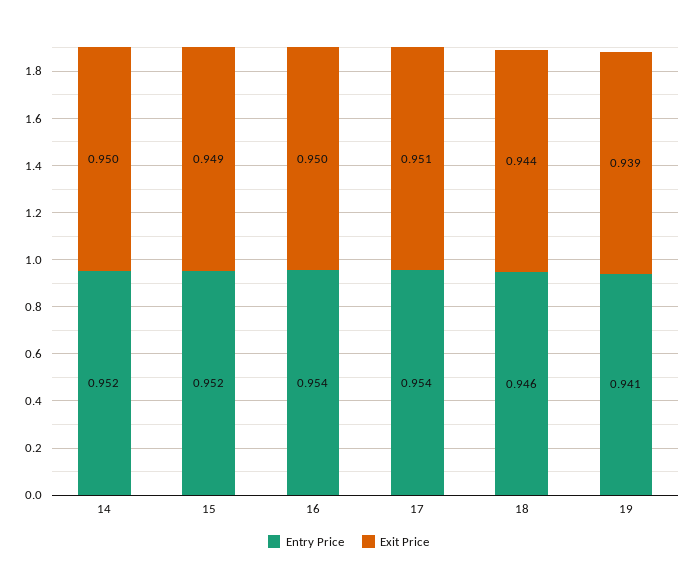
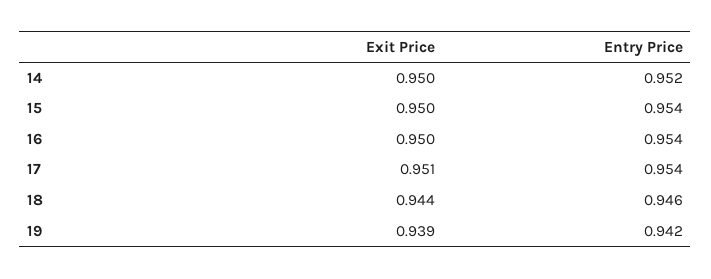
Entry Price, 15: 0.952 -> 0.954
Exit Price, 15: 0.949 -> 0.95
Entry Price, 19: 0.941 -> 0.942

